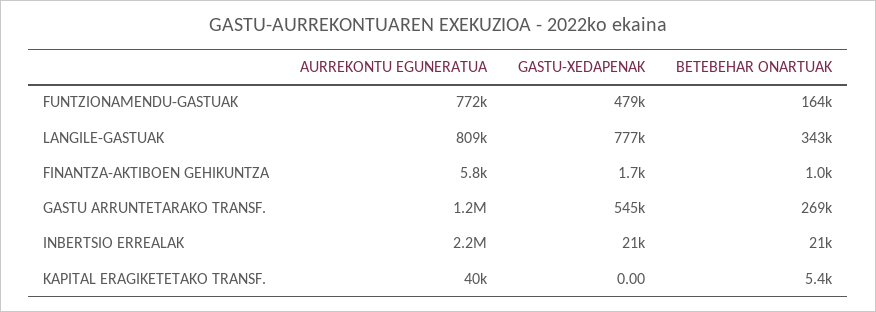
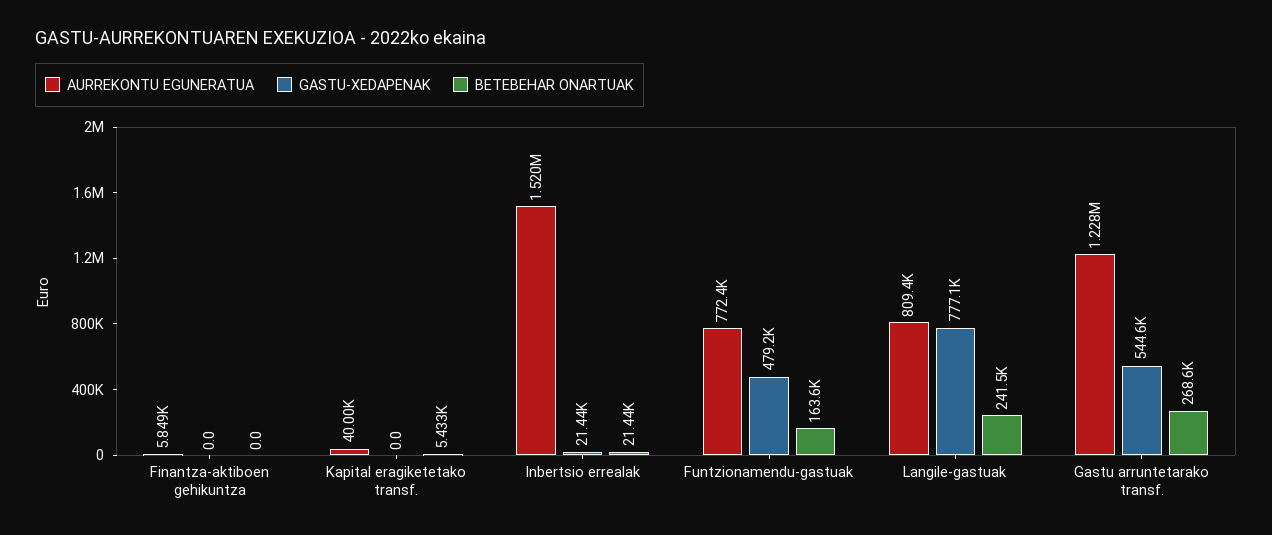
BETEBEHAR ONARTUAK, LANGILE-GASTUAK: 343000 -> 241500
GASTU-XEDAPENAK, FINANTZA-AKTIBOEN GEHIKUNTZA: 1700 -> 0
BETEBEHAR ONARTUAK, FINANTZA-AKTIBOEN GEHIKUNTZA: 1000 -> 0
AURREKONTU EGUNERATUA, INBERTSIO ERREALAK: 2200000 -> 1520000

